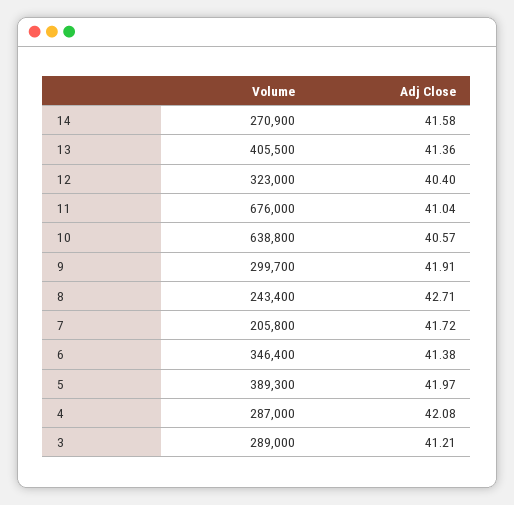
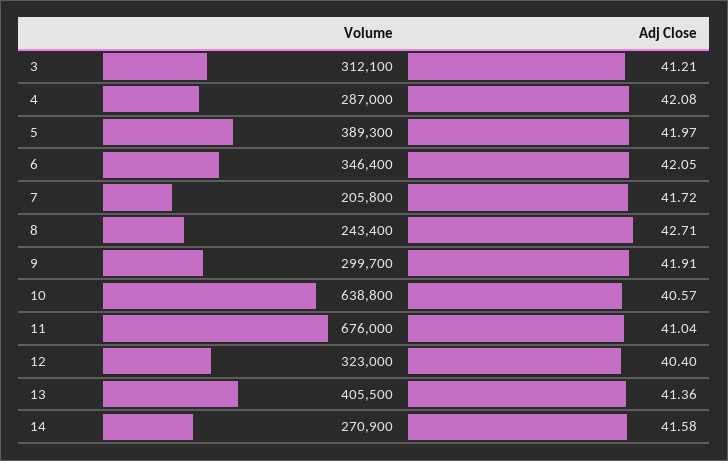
Adj Close, 6: 41.38 -> 42.05
Volume, 3: 289000 -> 312100

